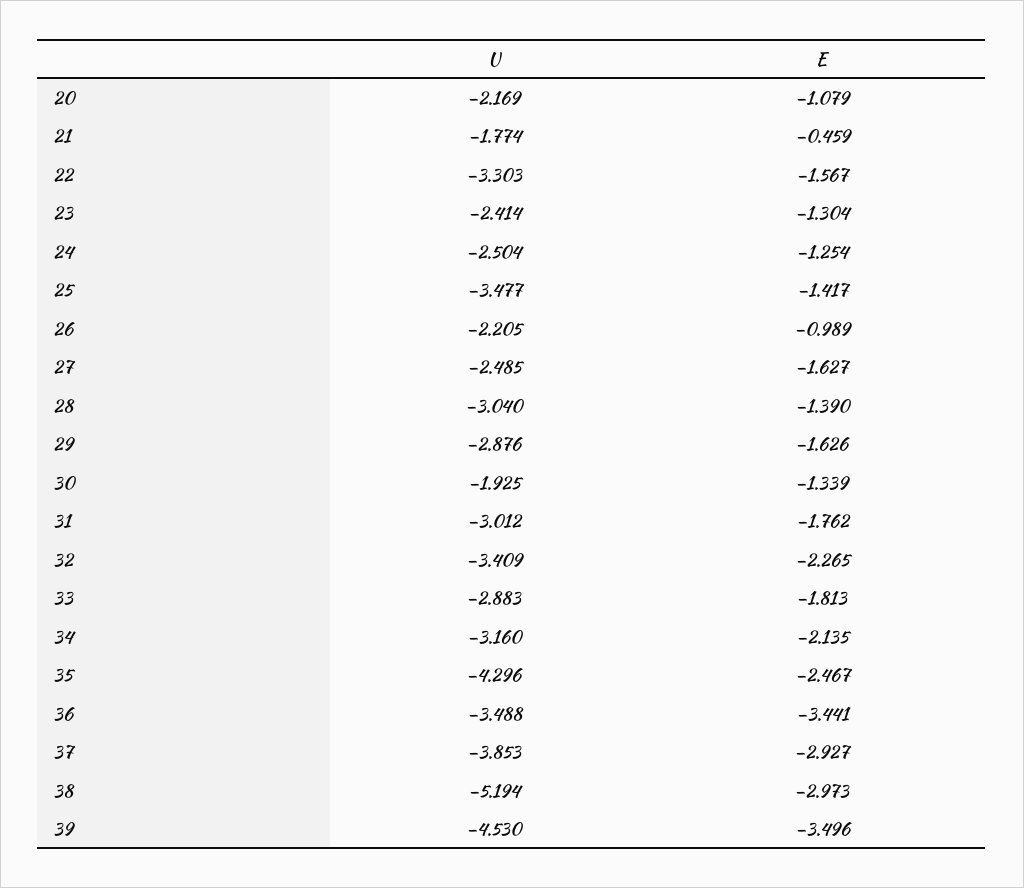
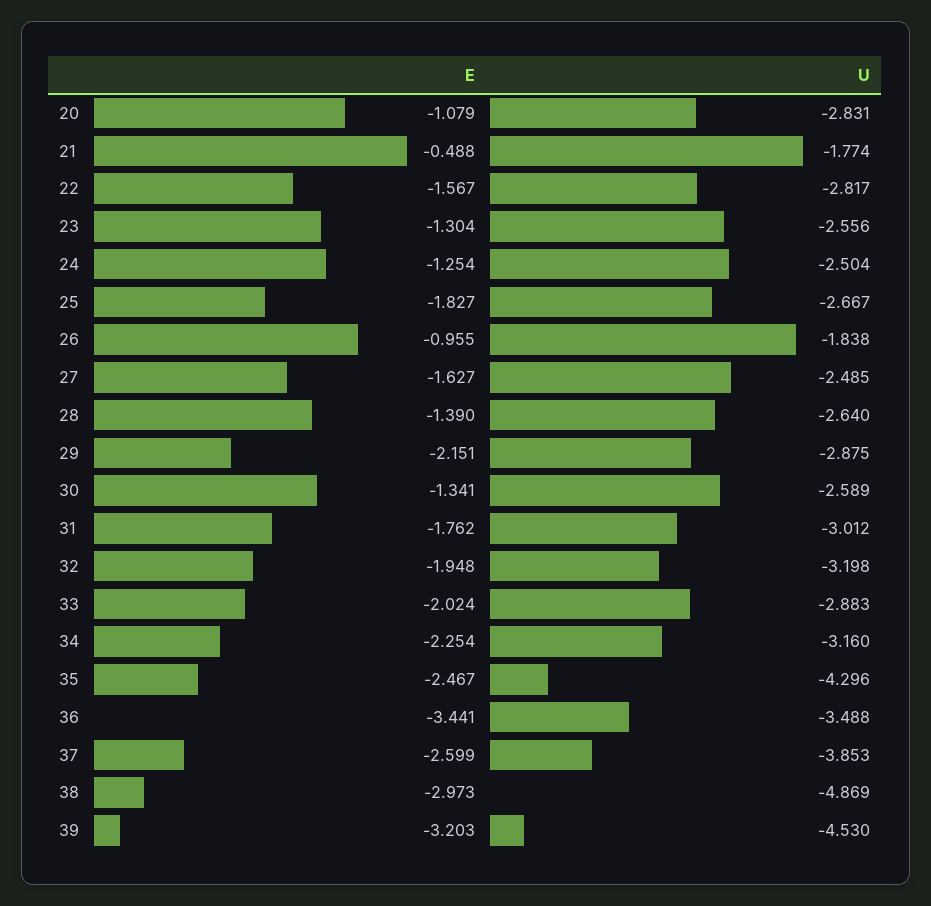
U, 20: -2.169 -> -2.831
E, 21: -0.459 -> -0.488
U, 22: -3.303 -> -2.817
U, 23: -2.414 -> -2.556
U, 25: -3.477 -> -2.667
E, 25: -1.417 -> -1.827
U, 26: -2.205 -> -1.838
E, 26: -0.989 -> -0.955
U, 28: -3.04 -> -2.64
U, 29: -2.876 -> -2.875
E, 29: -1.626 -> -2.151
U, 30: -1.925 -> -2.589
E, 30: -1.339 -> -1.341
U, 32: -3.409 -> -3.198
E, 32: -2.265 -> -1.948
E, 33: -1.813 -> -2.024
E, 34: -2.135 -> -2.254
E, 37: -2.927 -> -2.599
U, 38: -5.194 -> -4.869
E, 39: -3.496 -> -3.203

